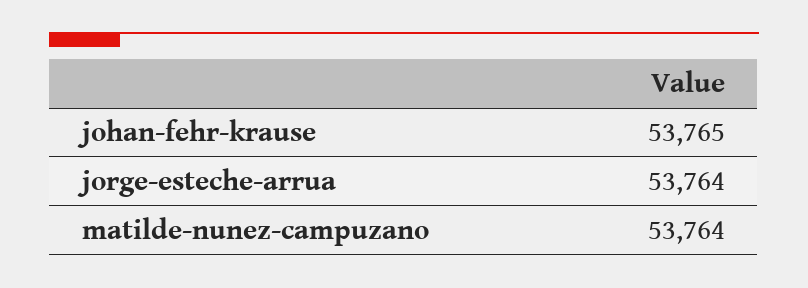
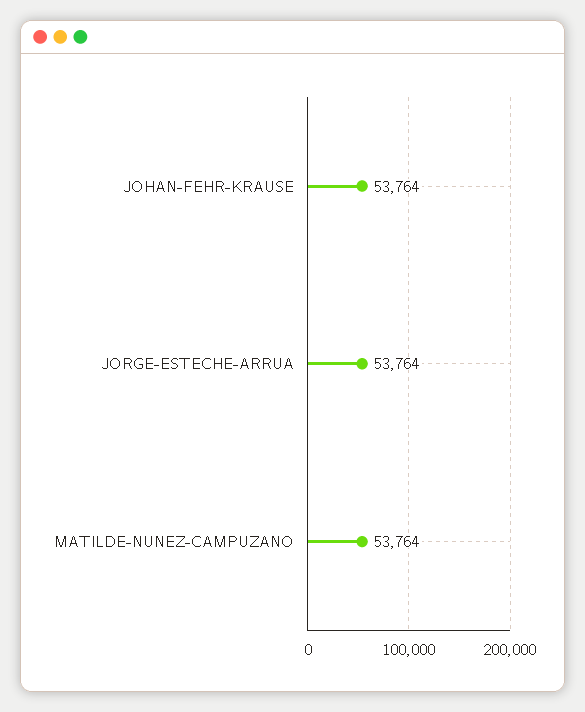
johan-fehr-krause: 53765 -> 53764

